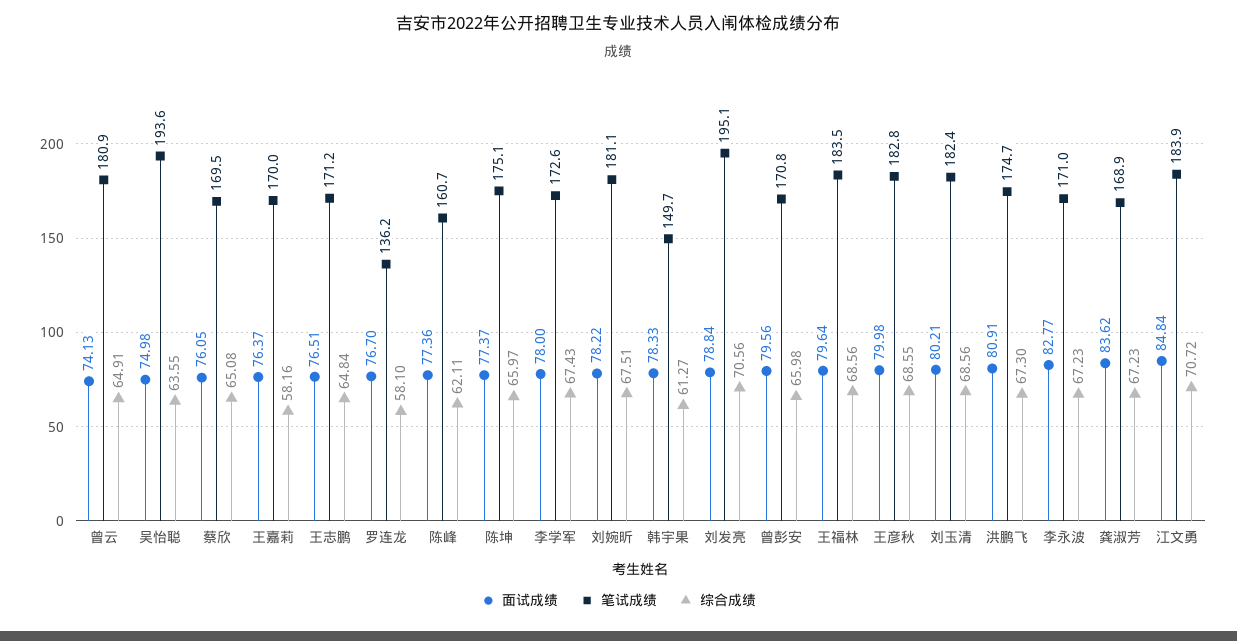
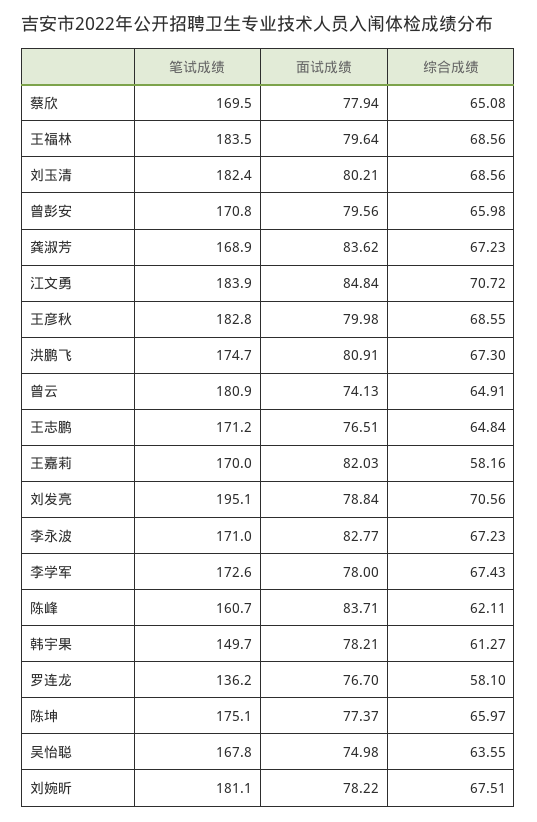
笔试成绩, 吴怡聪: 193.6 -> 167.8
面试成绩, 蔡欣: 76.05 -> 77.94
面试成绩, 王嘉莉: 76.37 -> 82.03
面试成绩, 陈峰: 77.36 -> 83.71
面试成绩, 韩宇果: 78.33 -> 78.21

